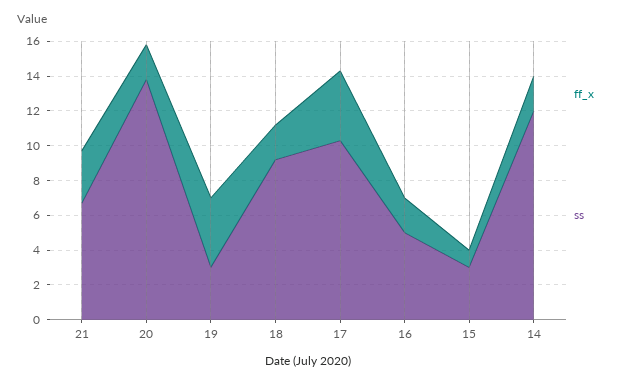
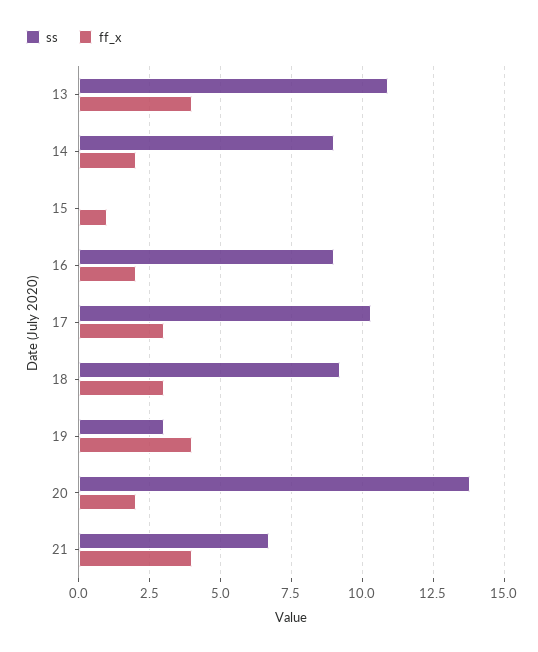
ff_x, 21: 3 -> 4
ff_x, 18: 2 -> 3
ff_x, 17: 4 -> 3
ss, 16: 5 -> 9
ss, 15: 3 -> 0
ss, 14: 12 -> 9
ss, 13: none -> 11
ff_x, 13: none -> 4

